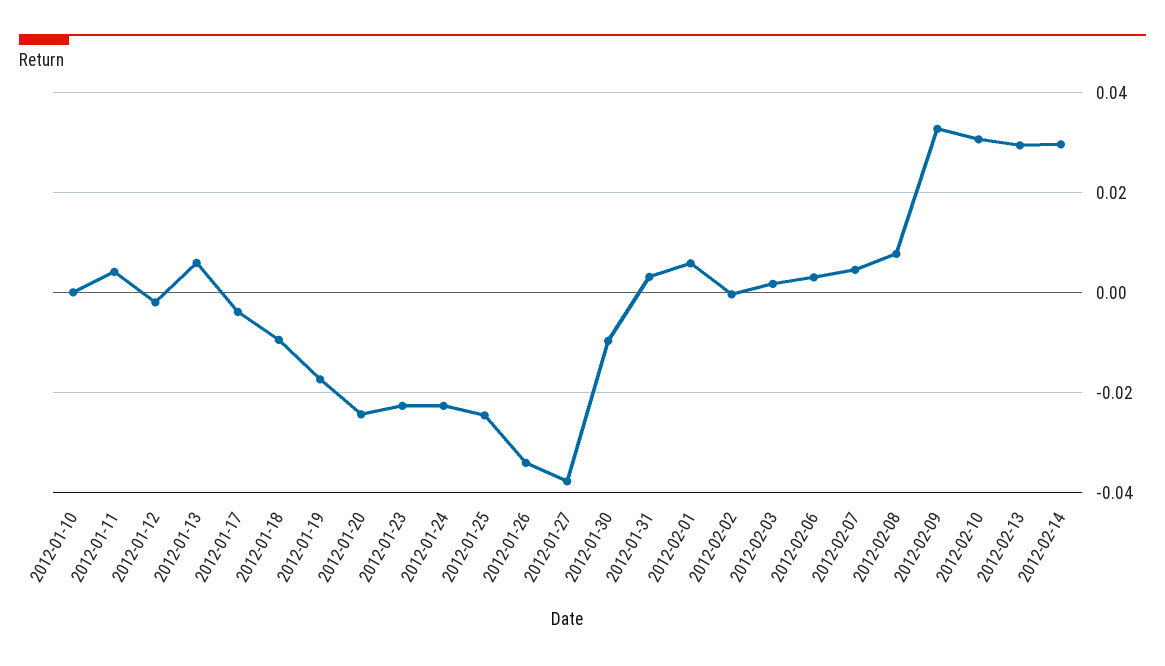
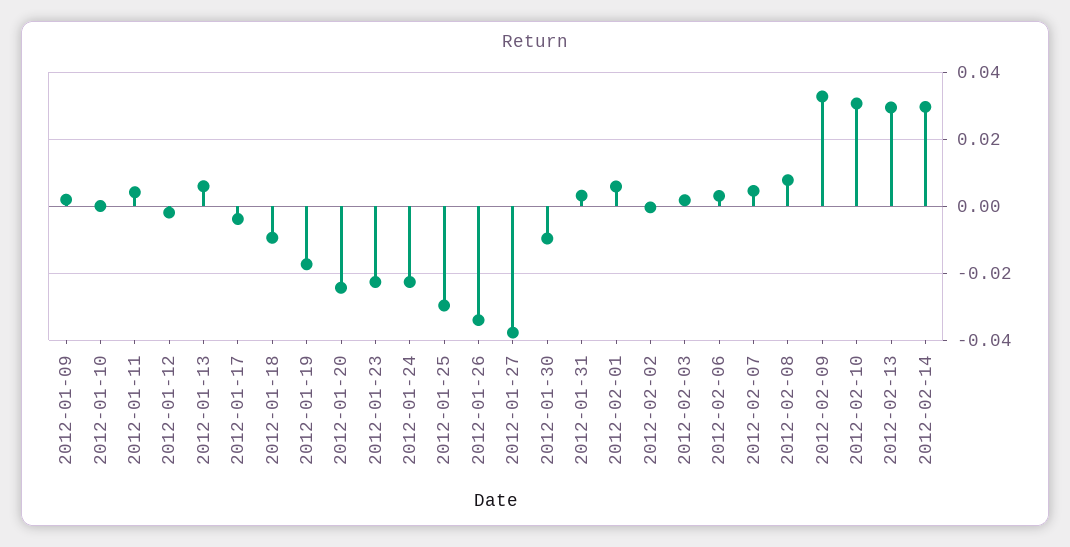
2012-01-25: -0.024 -> -0.03
2012-01-09: none -> 0.002

